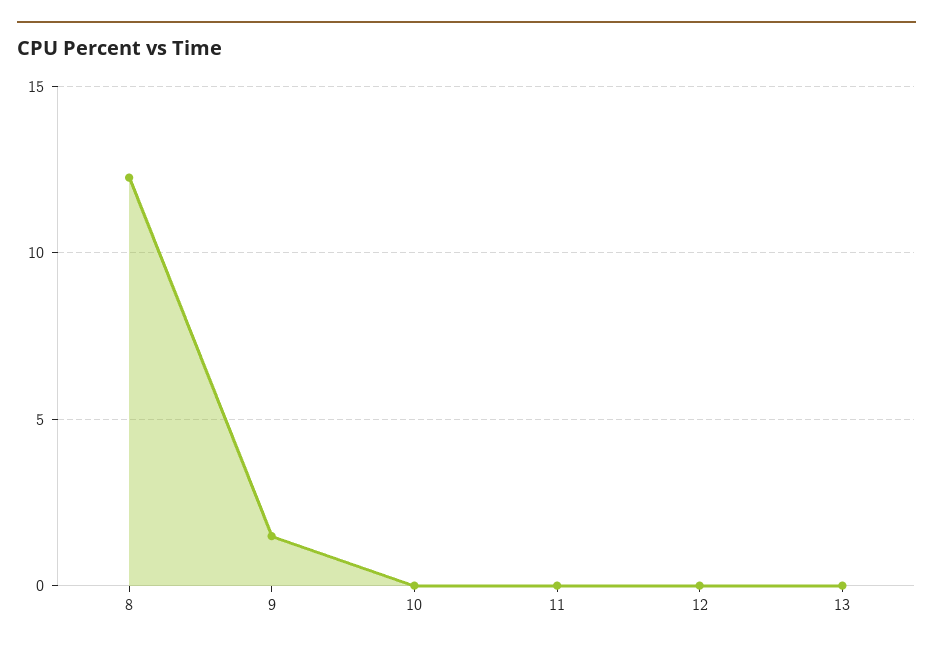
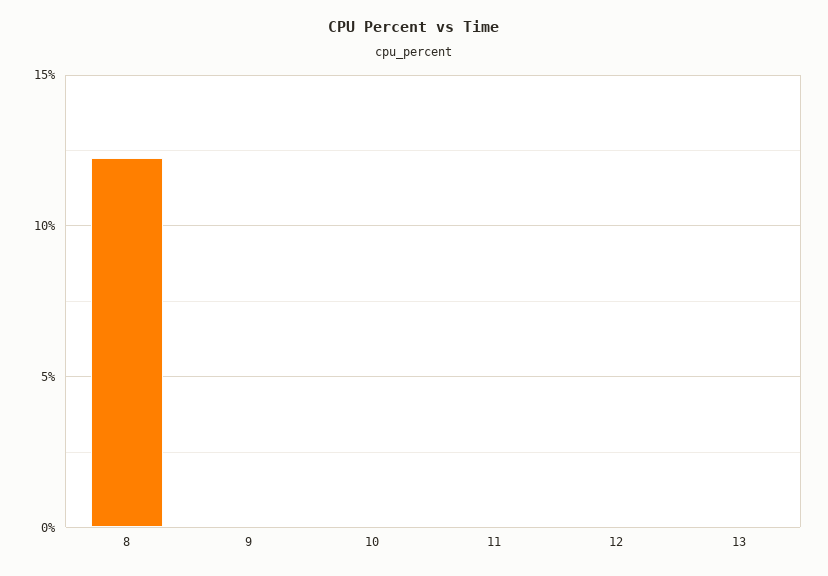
9: 1.5 -> 0

